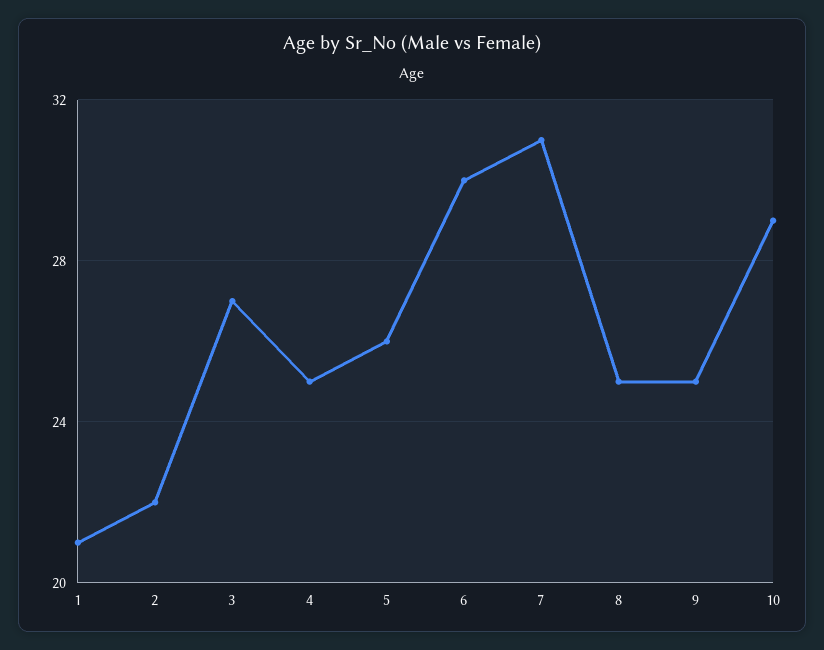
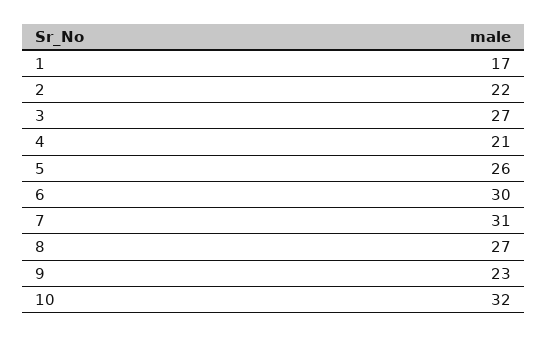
1: 21 -> 17
4: 25 -> 21
8: 25 -> 27
9: 25 -> 23
10: 29 -> 32

